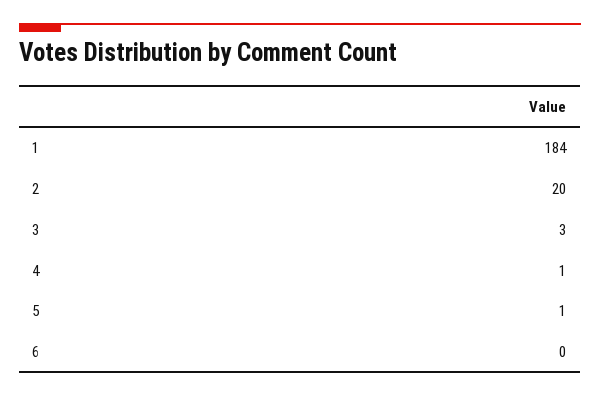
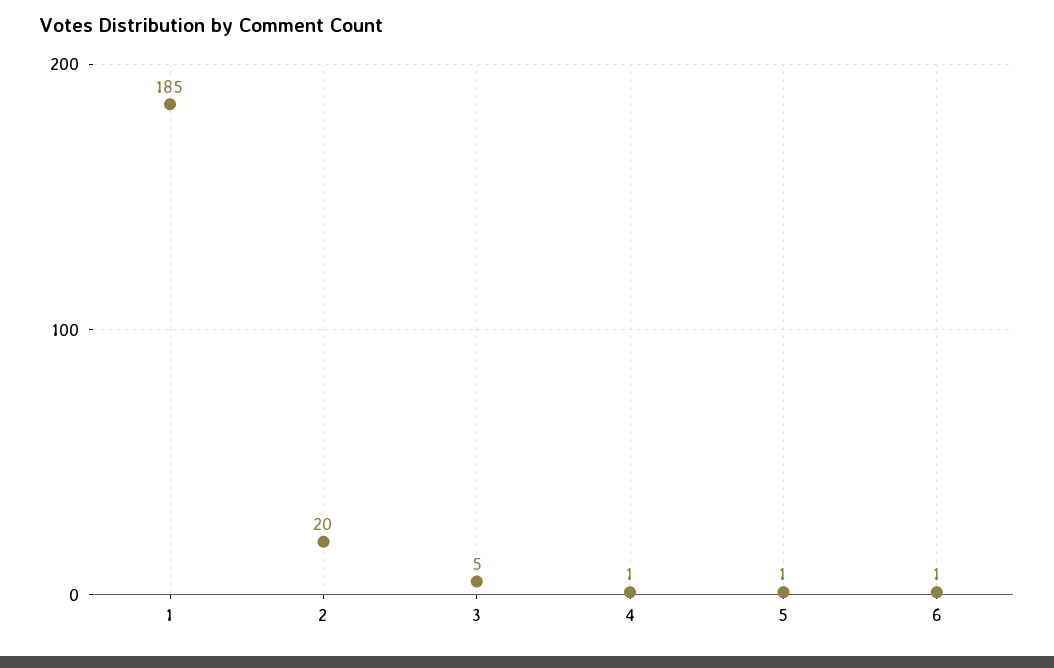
1: 184 -> 185
3: 3 -> 5
6: 0 -> 1

